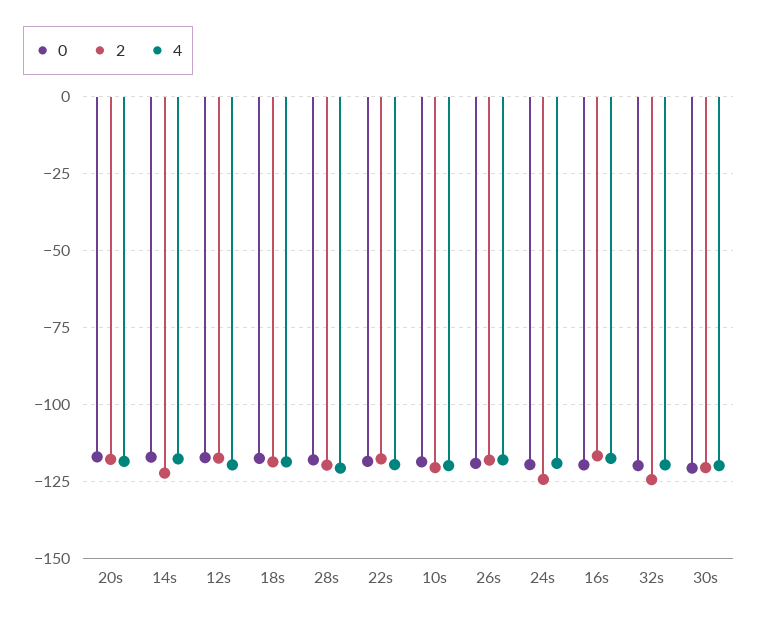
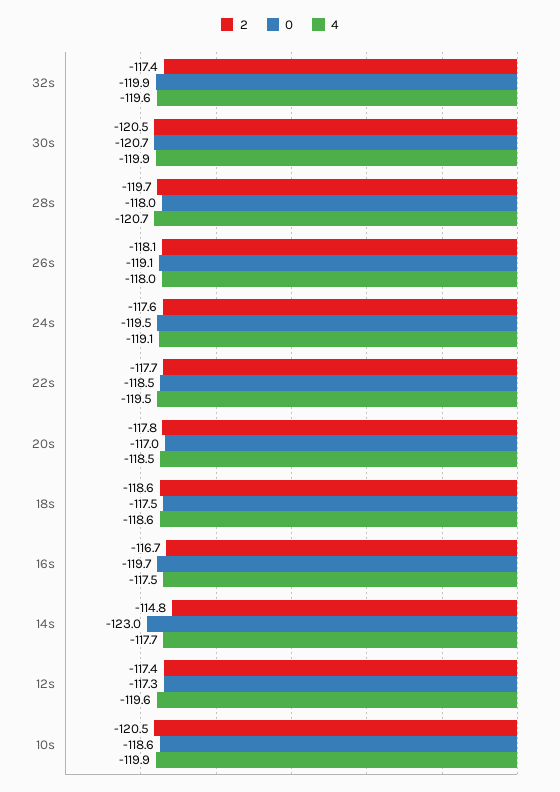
0, 14s: -117.5 -> -123
2, 14s: -122.5 -> -114.8
2, 24s: -125 -> -117.6
2, 32s: -125 -> -117.4

